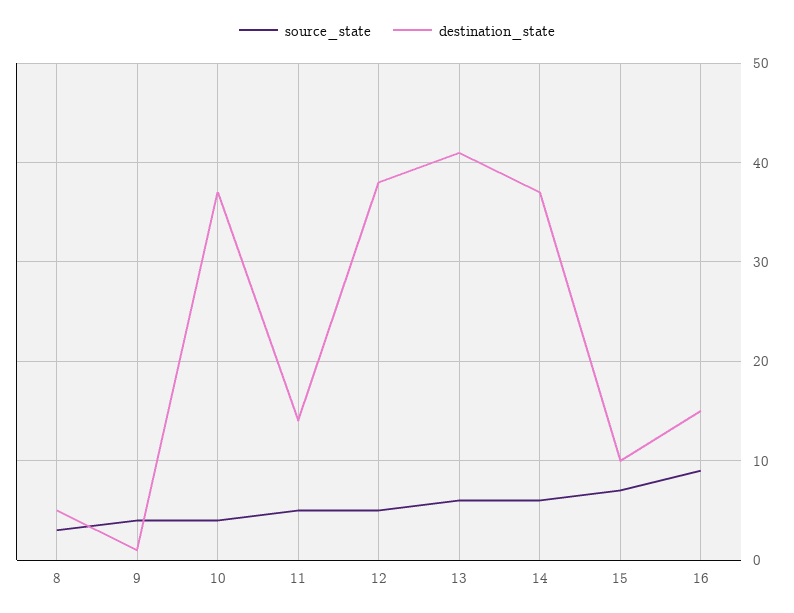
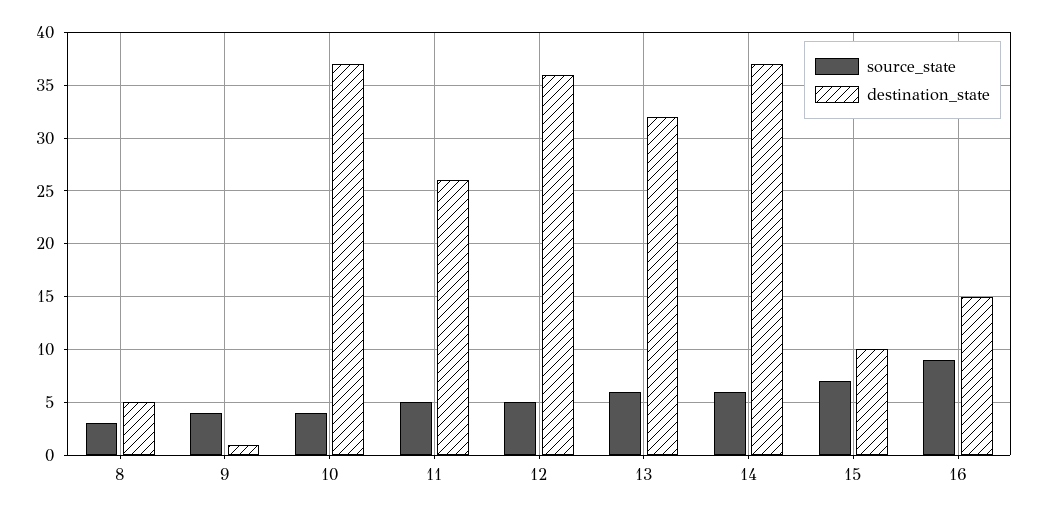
destination_state, 11: 14 -> 26
destination_state, 12: 38 -> 36
destination_state, 13: 41 -> 32

